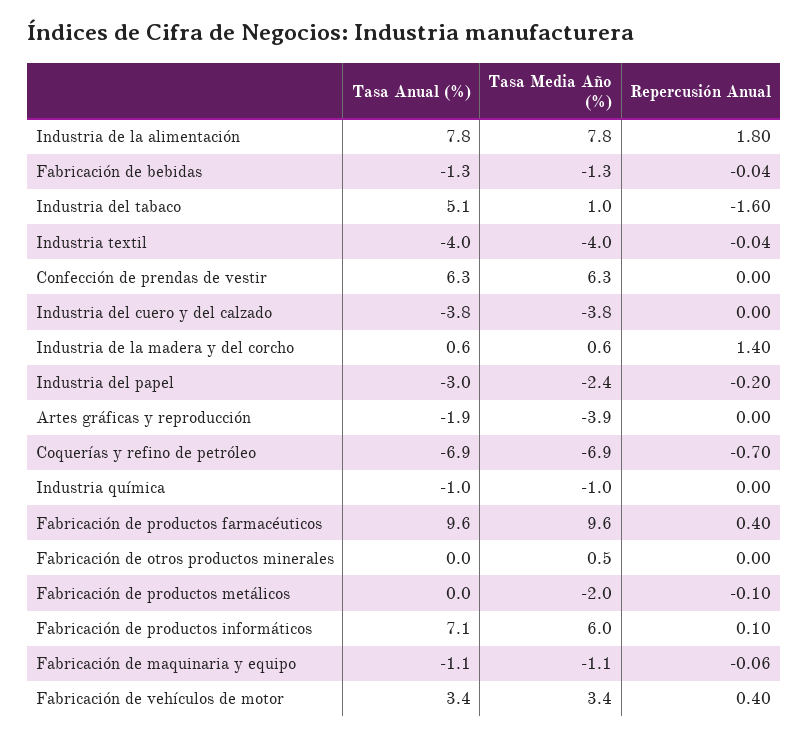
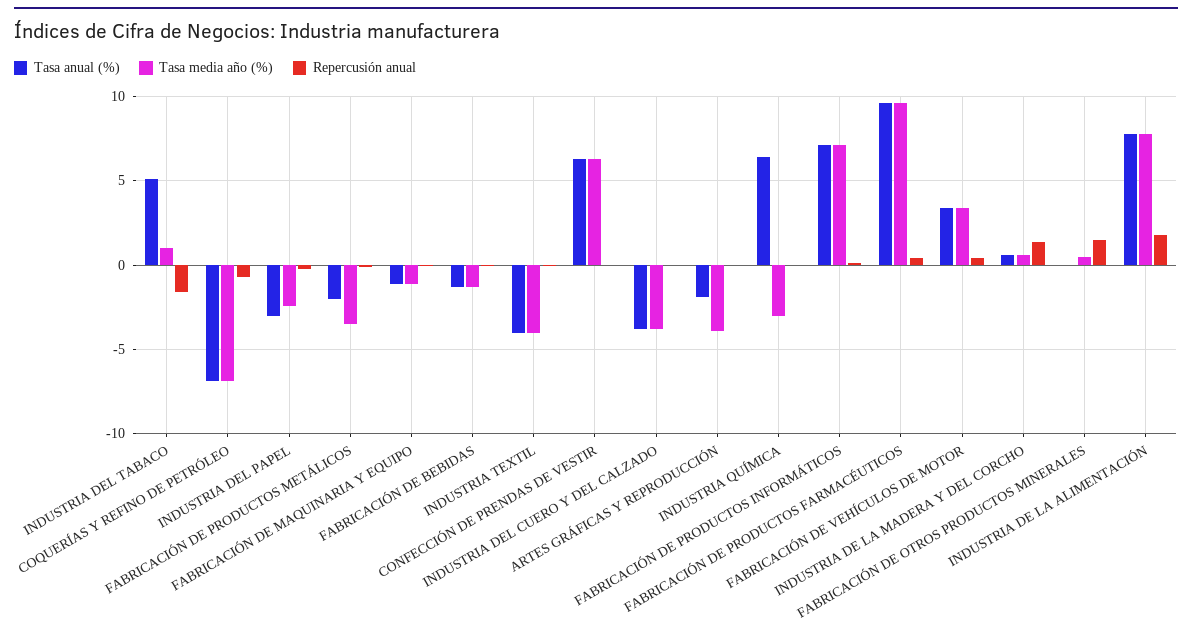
Tasa Anual (%), Industria química: -1 -> 6.5
Tasa Media Año (%), Industria química: -1 -> -3
Repercusión Anual, Fabricación de otros productos minerales: 0 -> 1.5
Tasa Anual (%), Fabricación de productos metálicos: 0 -> -2
Tasa Media Año (%), Fabricación de productos metálicos: -2 -> -3.5
Tasa Media Año (%), Fabricación de productos informáticos: 6 -> 7

